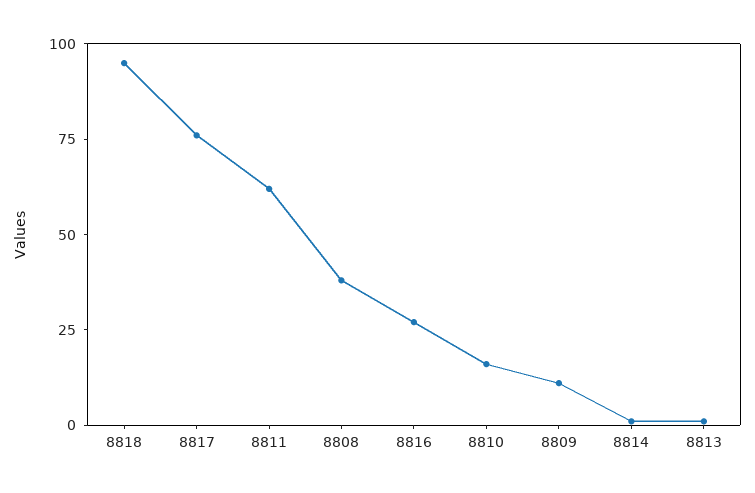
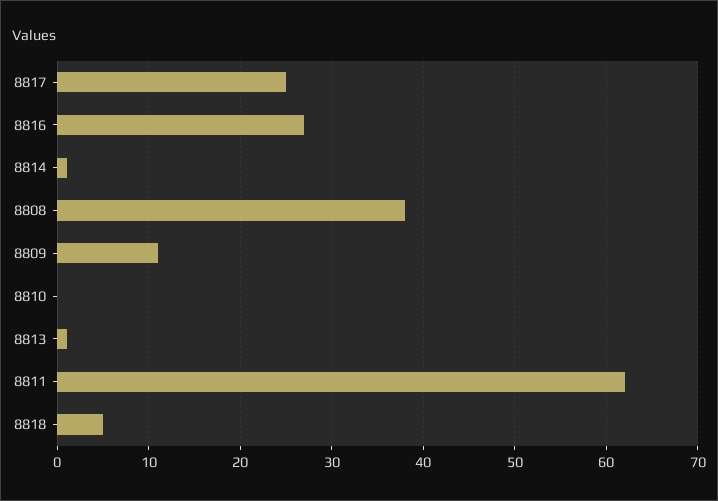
8818: 95 -> 5
8817: 75 -> 25
8810: 15 -> 0

